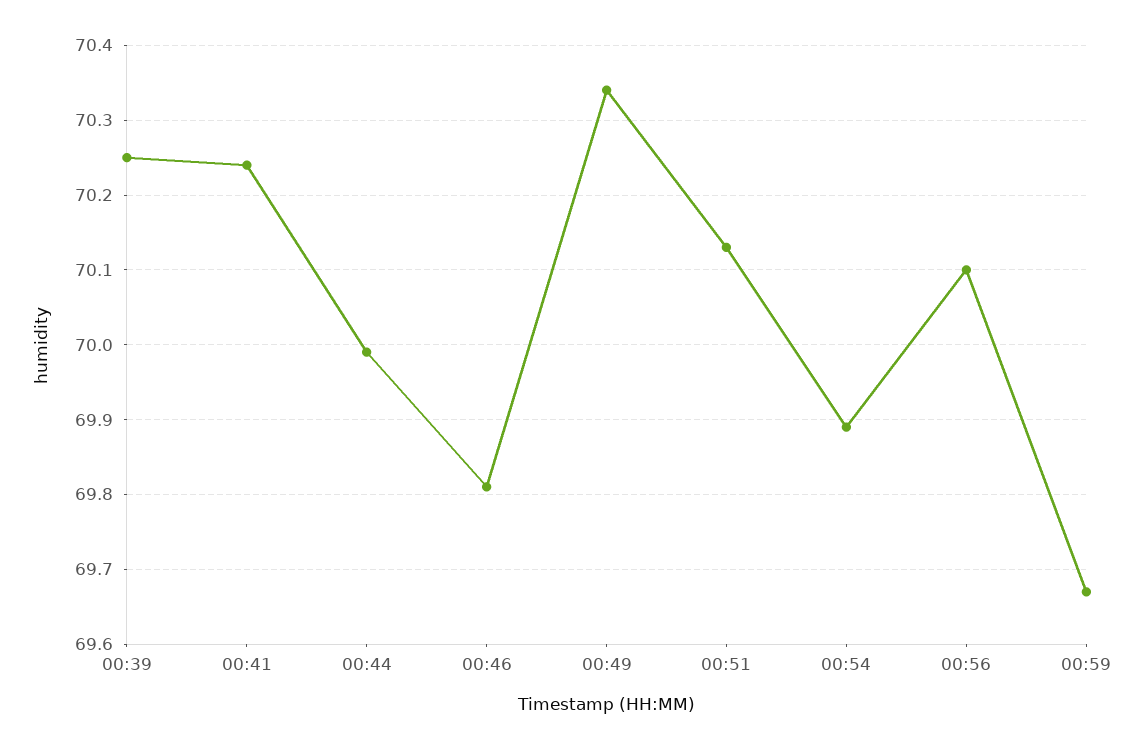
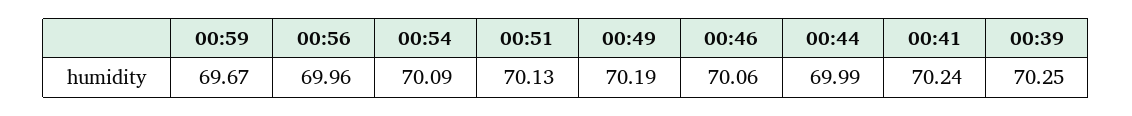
00:46: 69.81 -> 70.06
00:49: 70.34 -> 70.19
00:54: 69.89 -> 70.09
00:56: 70.1 -> 69.96

